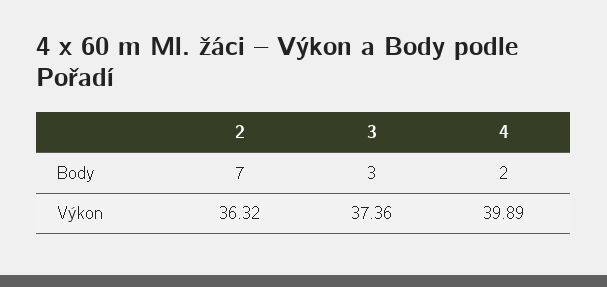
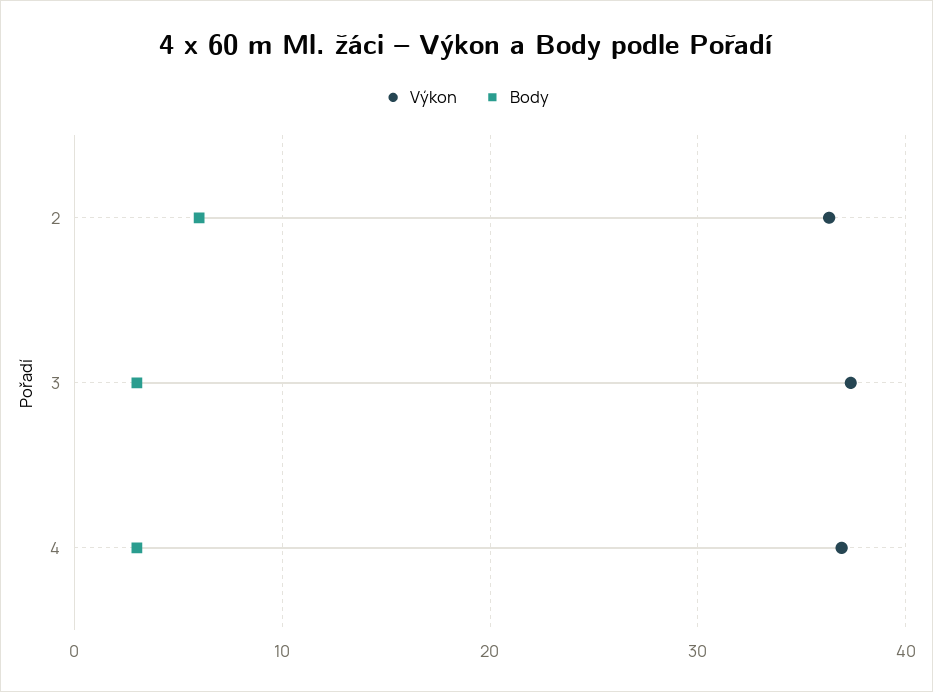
Body, 2: 7 -> 6
Body, 4: 2 -> 3
Výkon, 4: 39.89 -> 37

